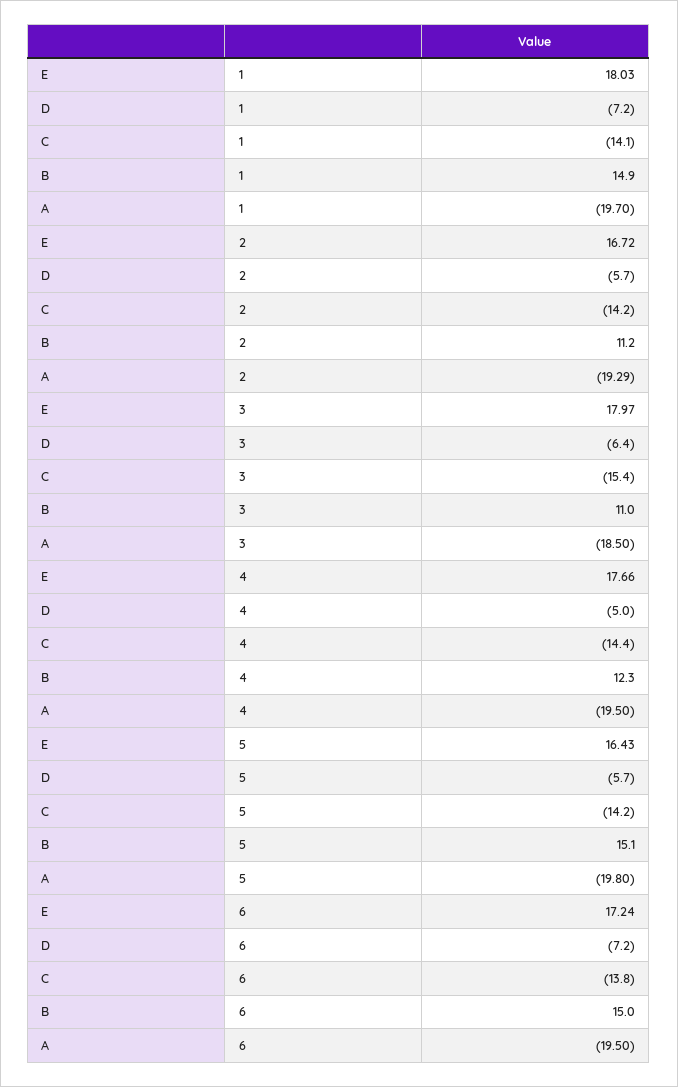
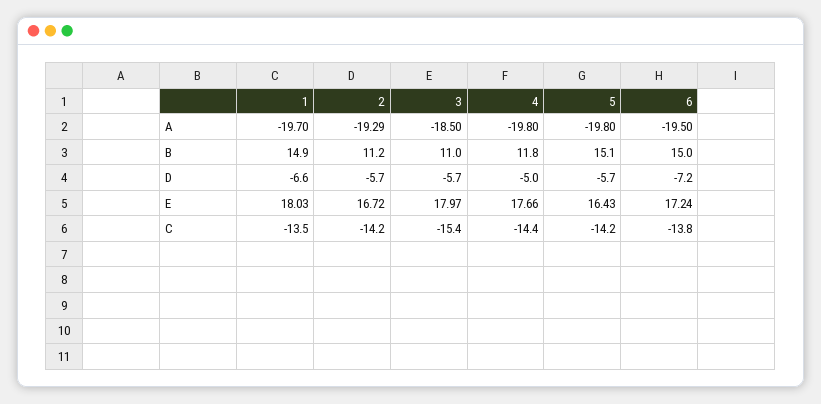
D, 1: -7.2 -> -6.6
C, 1: -14.1 -> -13.5
D, 3: -6.4 -> -5.7
B, 4: 12.3 -> 11.8
A, 4: -19.5 -> -19.8

